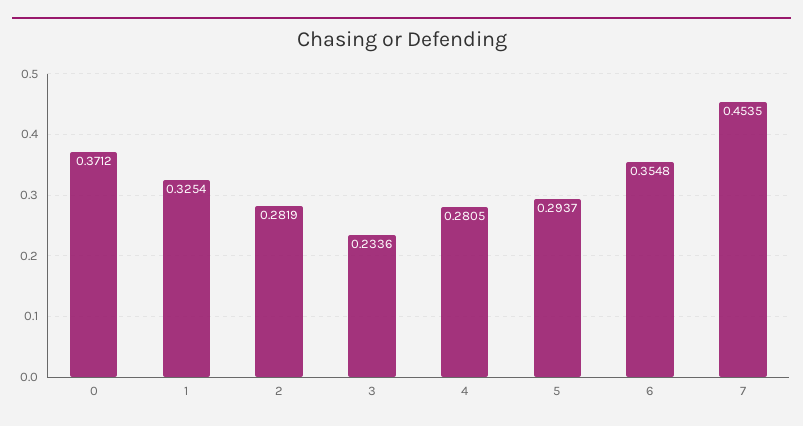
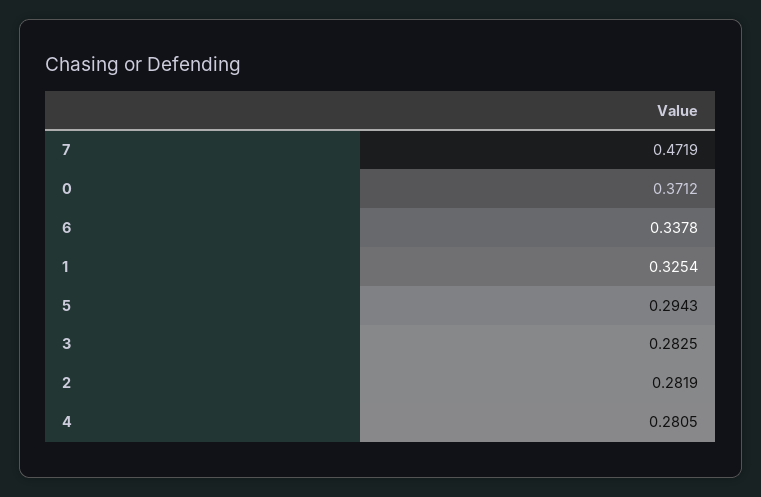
3: 0.2336 -> 0.2825
5: 0.2937 -> 0.2943
6: 0.3548 -> 0.3378
7: 0.4535 -> 0.4719

